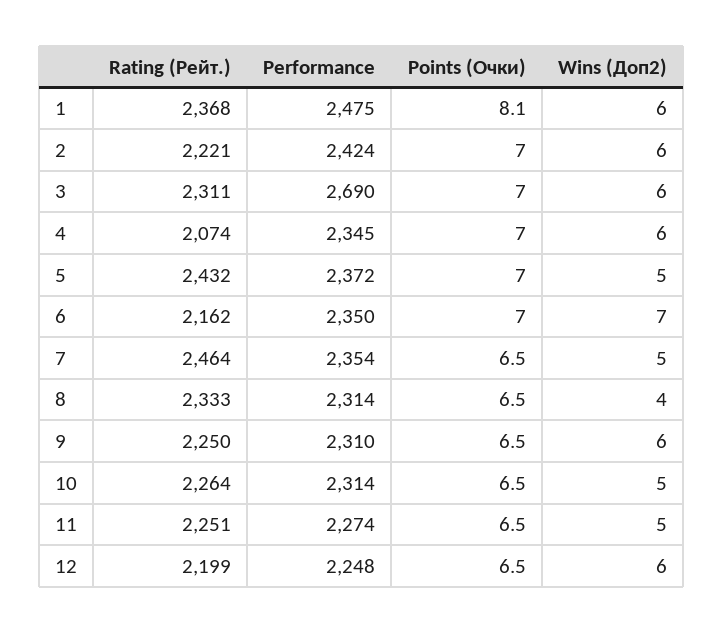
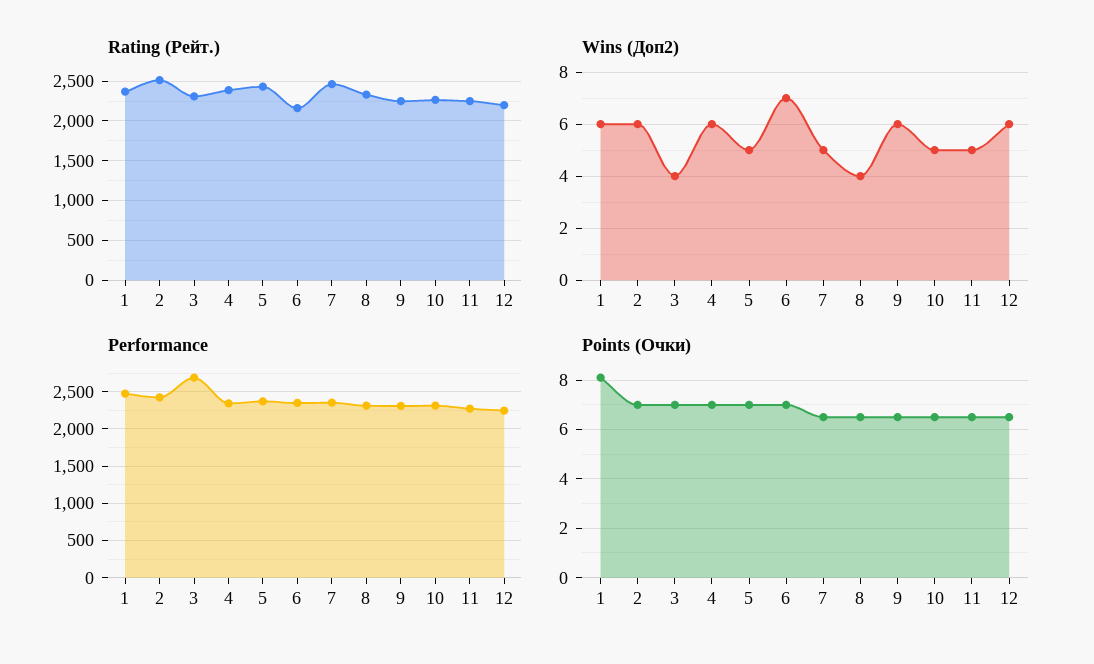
Rating (Рейт.), 2: 2221 -> 2500
Wins (Доп2), 3: 6 -> 4
Rating (Рейт.), 4: 2074 -> 2400

